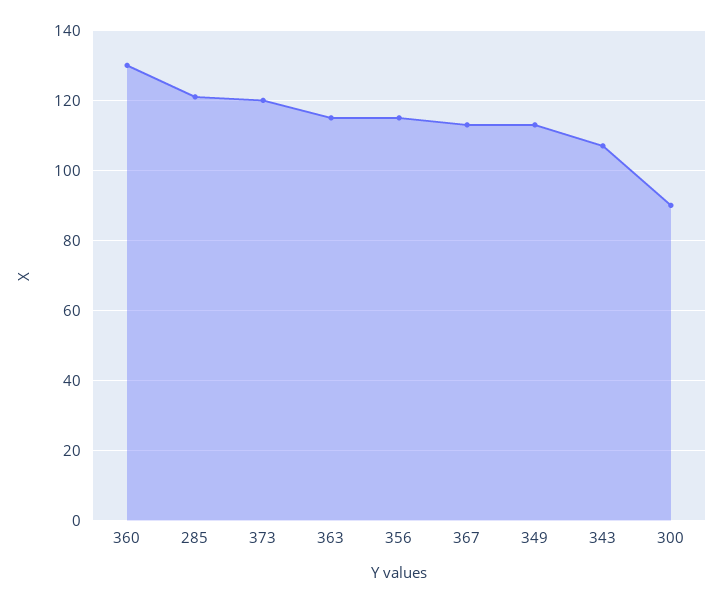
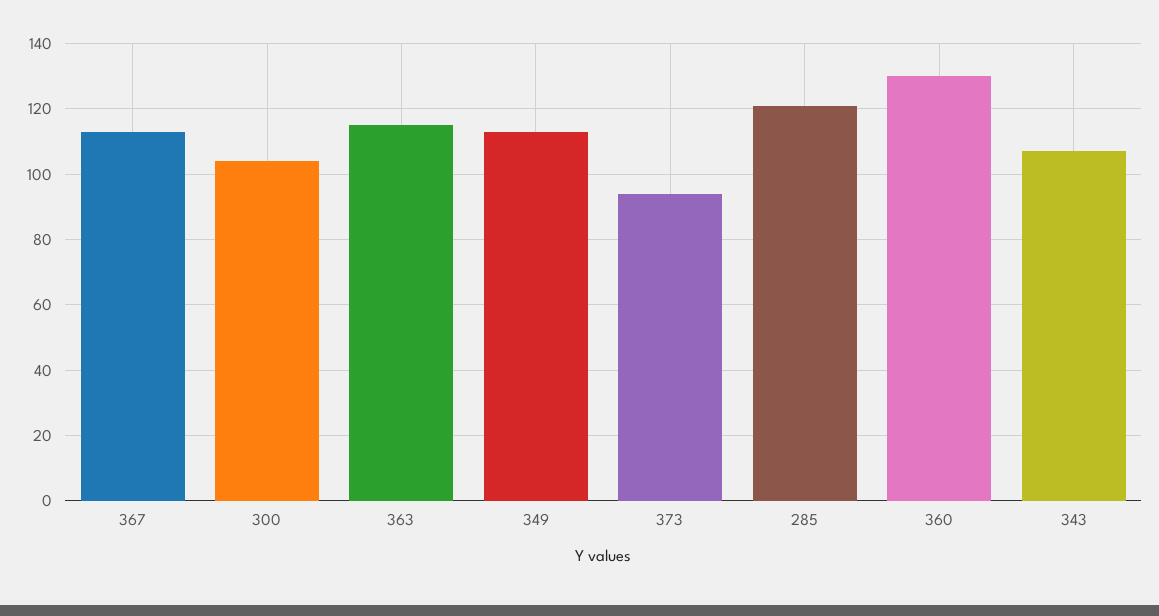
373: 120 -> 95
356: 115 -> none
300: 90 -> 105

